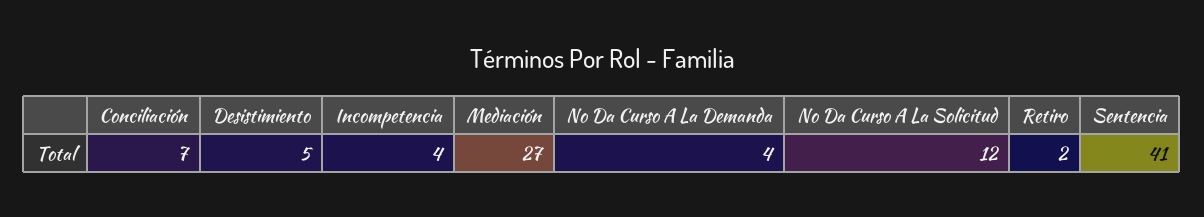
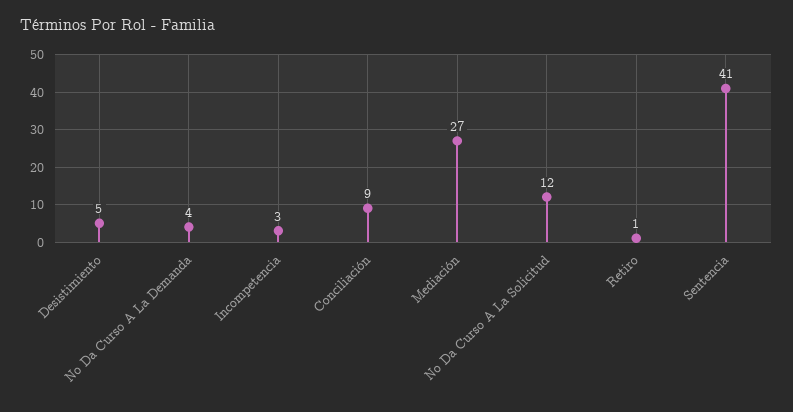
Conciliación: 7 -> 9
Incompetencia: 4 -> 3
Retiro: 2 -> 1

